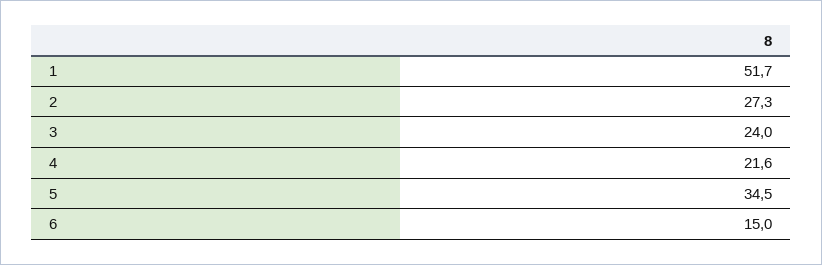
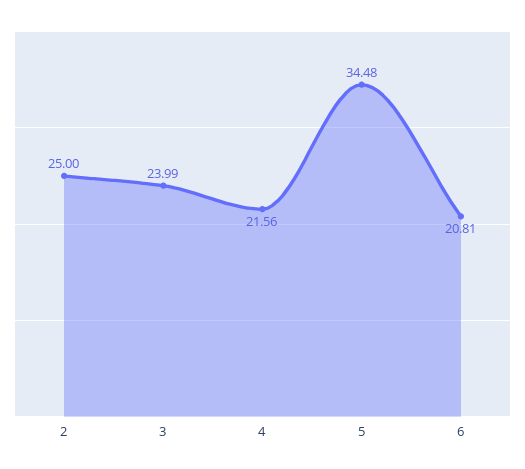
1: 51.7 -> none
2: 27.3 -> 25
6: 15 -> 20.81

